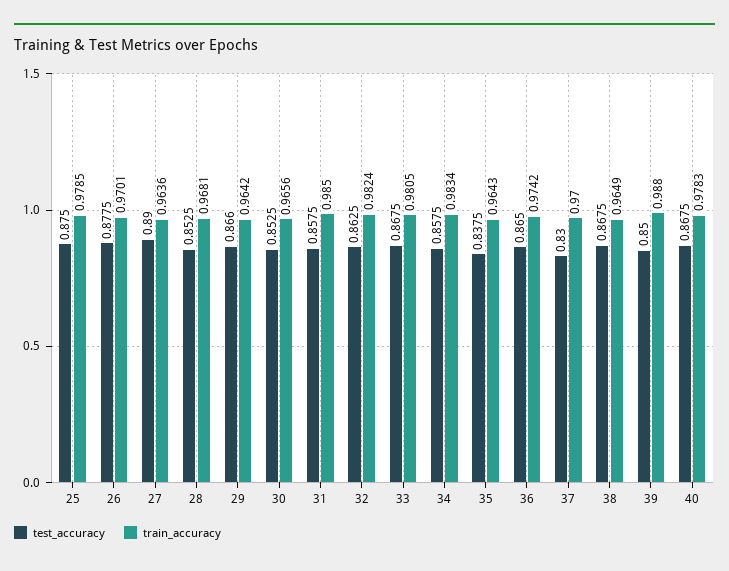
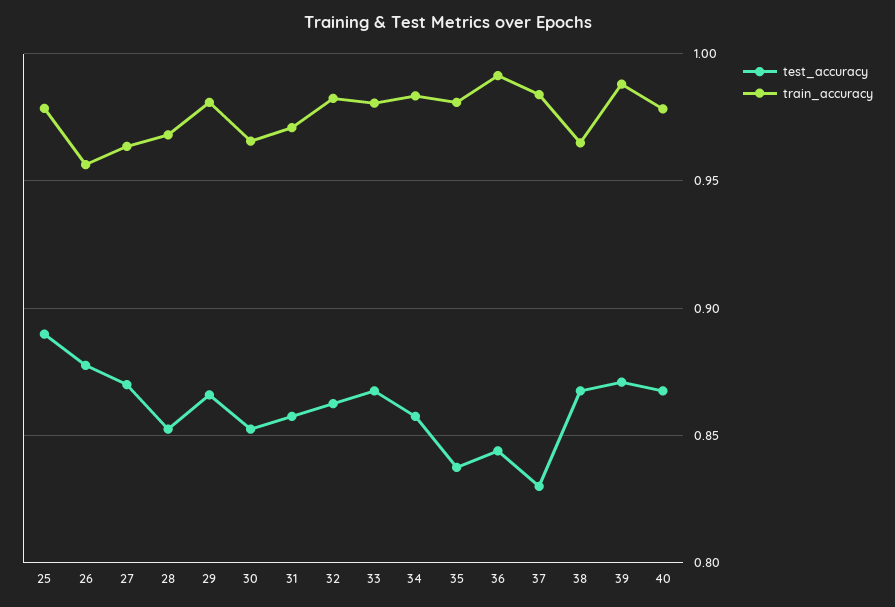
test_accuracy, 25: 0.875 -> 0.89
train_accuracy, 26: 0.9701 -> 0.955
test_accuracy, 27: 0.89 -> 0.87
train_accuracy, 29: 0.9642 -> 0.98
train_accuracy, 31: 0.985 -> 0.97
train_accuracy, 35: 0.9643 -> 0.98
test_accuracy, 36: 0.865 -> 0.845
train_accuracy, 36: 0.9742 -> 0.99
train_accuracy, 37: 0.97 -> 0.985
test_accuracy, 39: 0.85 -> 0.87

